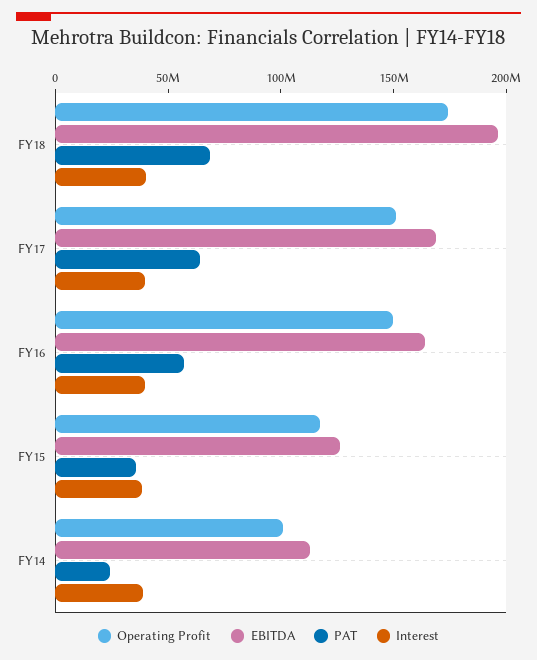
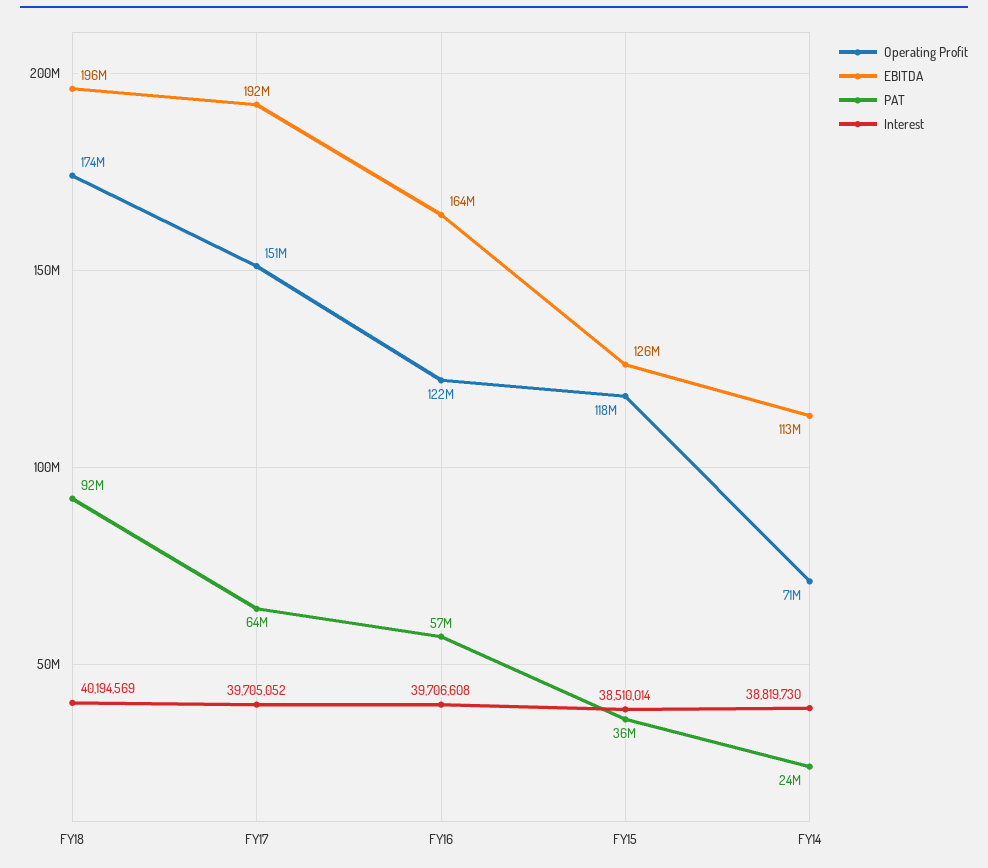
PAT, FY18: 70000000 -> 92000000
EBITDA, FY17: 170000000 -> 192000000
Operating Profit, FY16: 150000000 -> 122000000
Operating Profit, FY14: 100000000 -> 71000000

